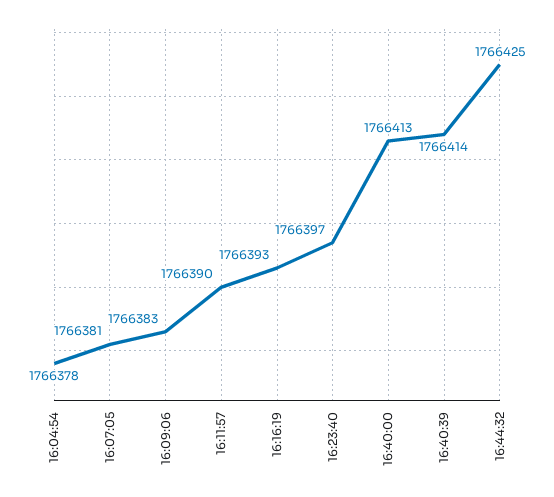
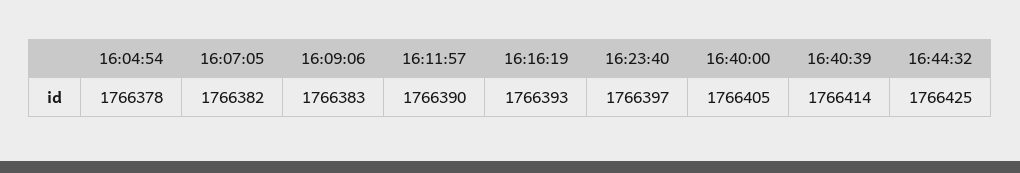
16:07:05: 1766381 -> 1766382
16:40:00: 1766413 -> 1766405

